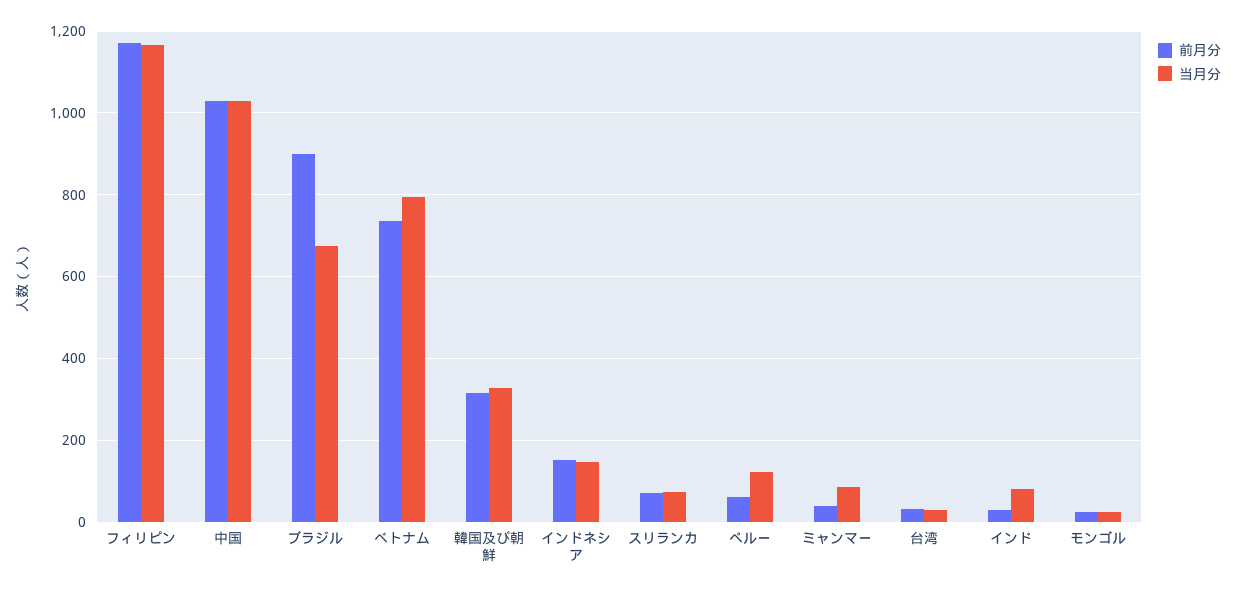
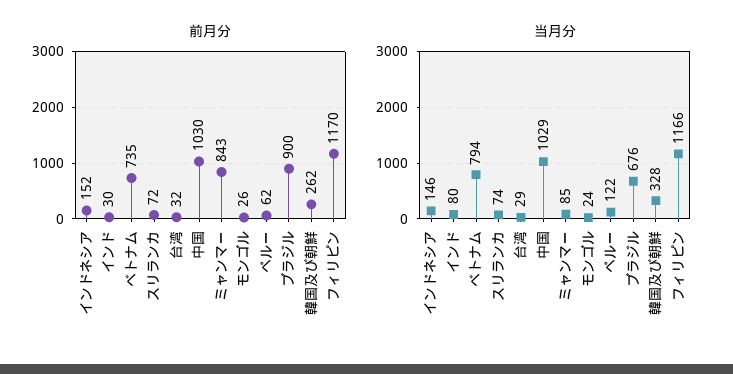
前月分, 韓国及び朝鮮: 320 -> 262
前月分, ミャンマー: 40 -> 843

